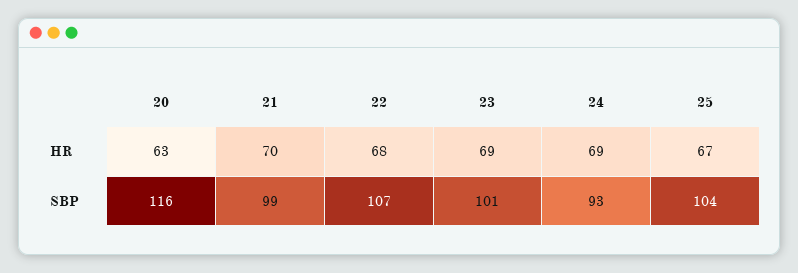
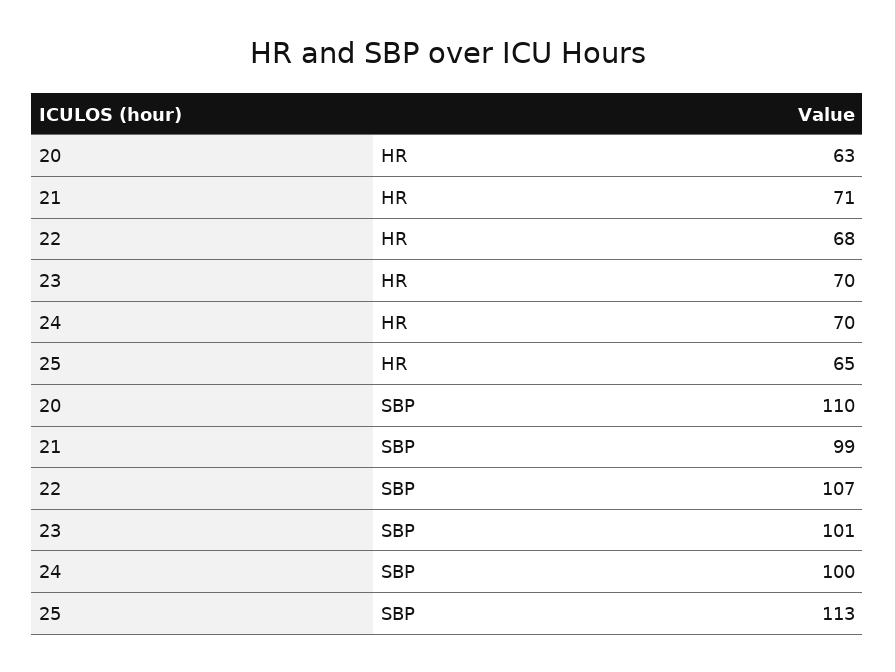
21, HR: 70 -> 71
23, HR: 69 -> 70
24, HR: 69 -> 70
25, HR: 67 -> 65
20, SBP: 116 -> 110
24, SBP: 93 -> 100
25, SBP: 104 -> 113

